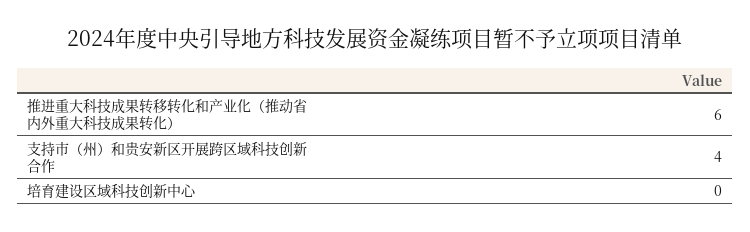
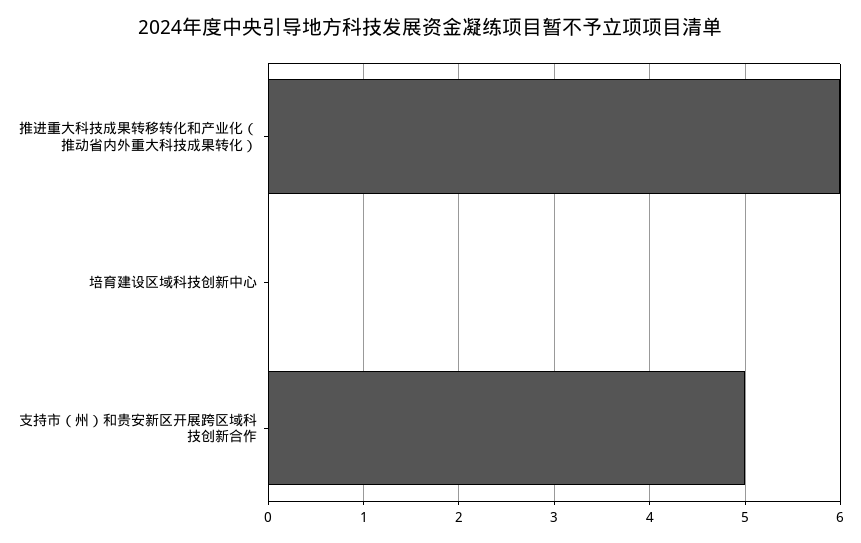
支持市（州）和贵安新区开展跨区域科技创新合作: 4 -> 5

